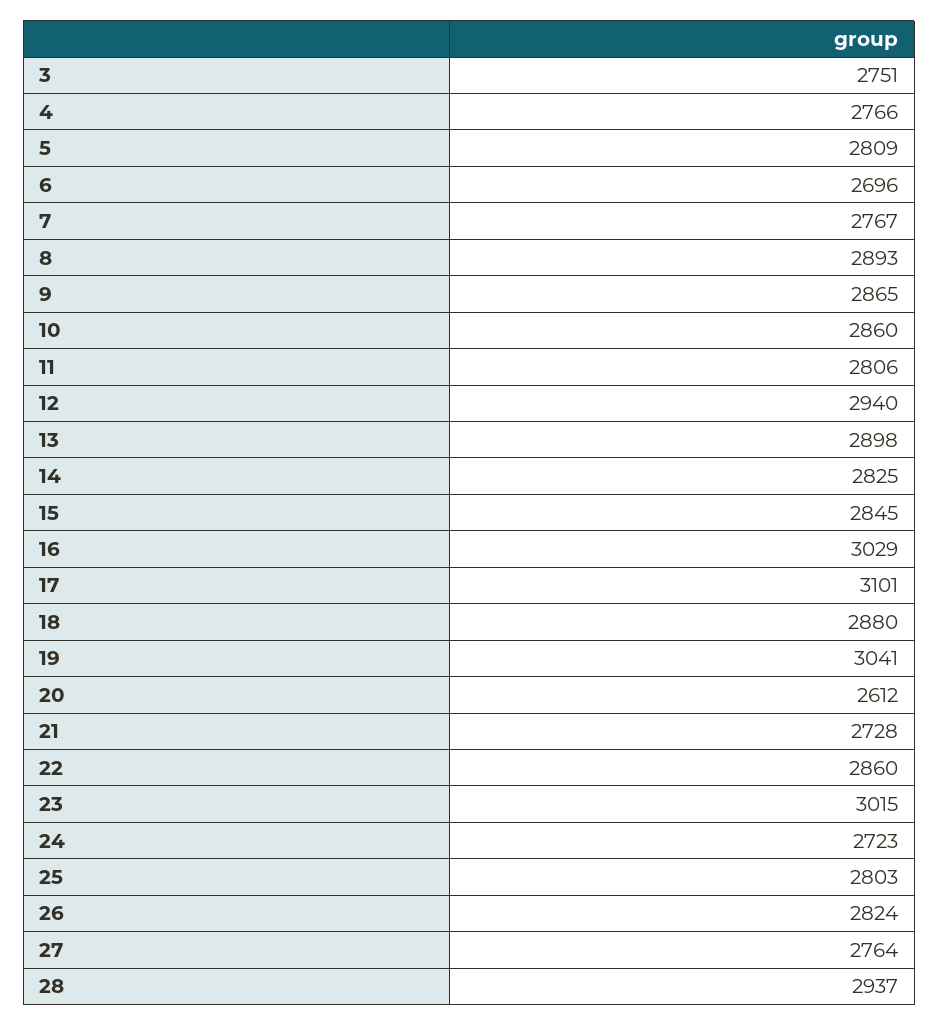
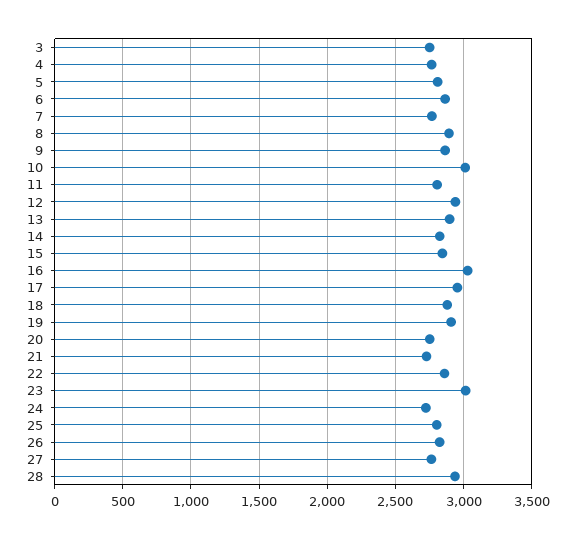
6: 2696 -> 2850
10: 2860 -> 3000
17: 3101 -> 2950
19: 3041 -> 2900
20: 2612 -> 2750

